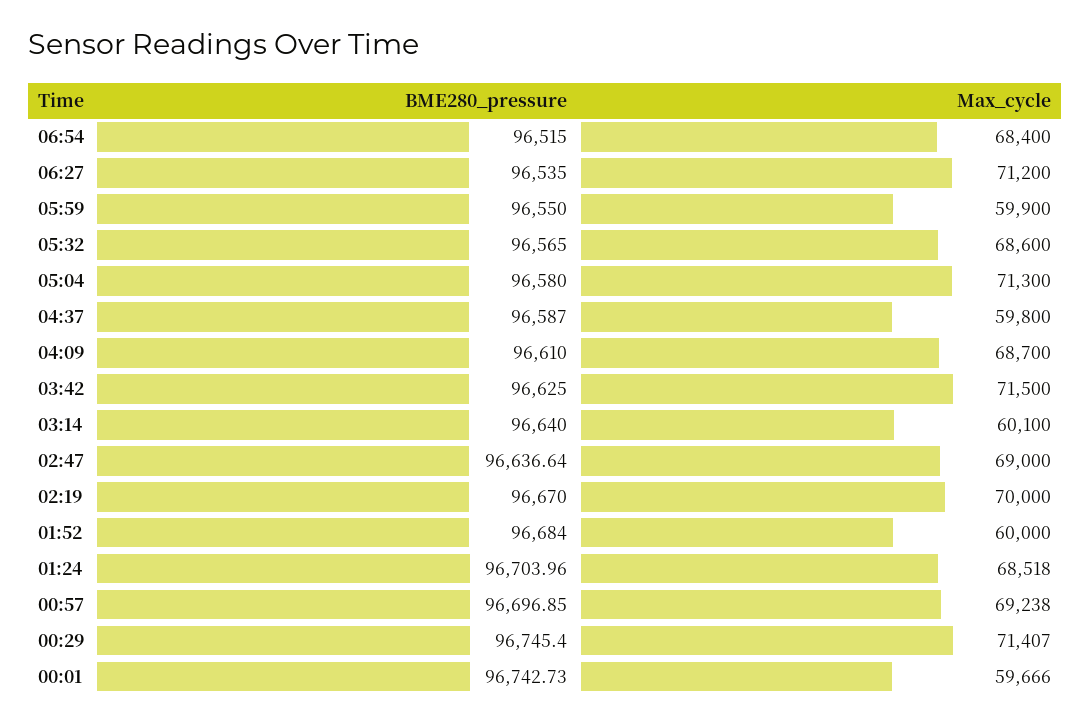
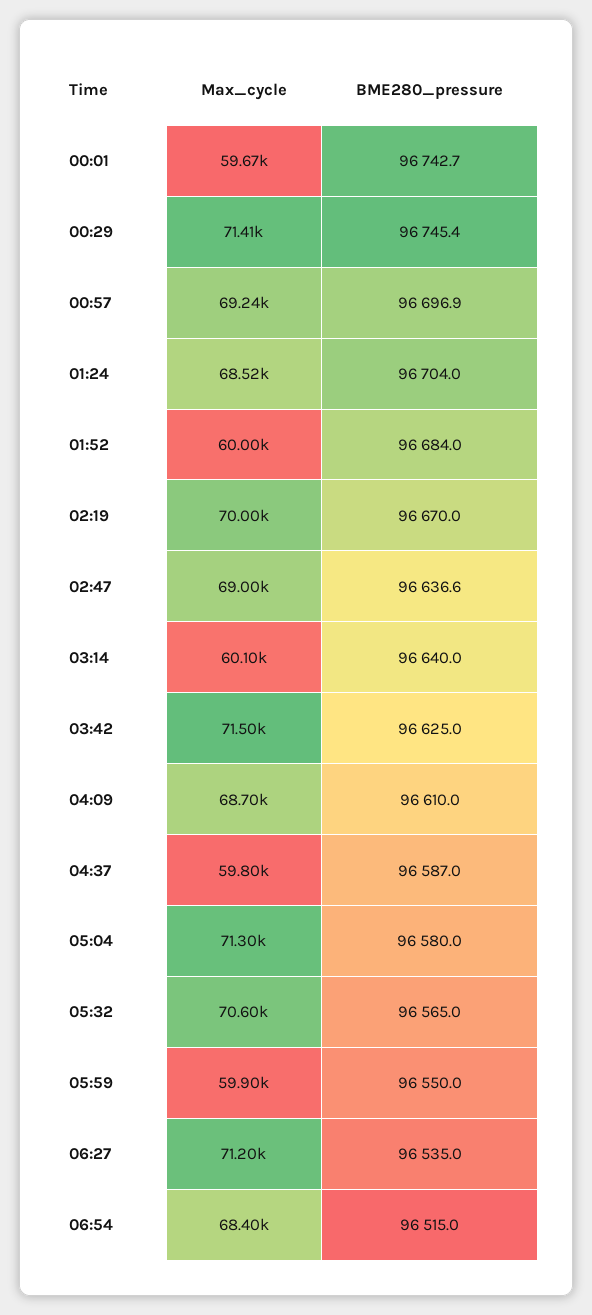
Max_cycle, 05:32: 68600 -> 70600

